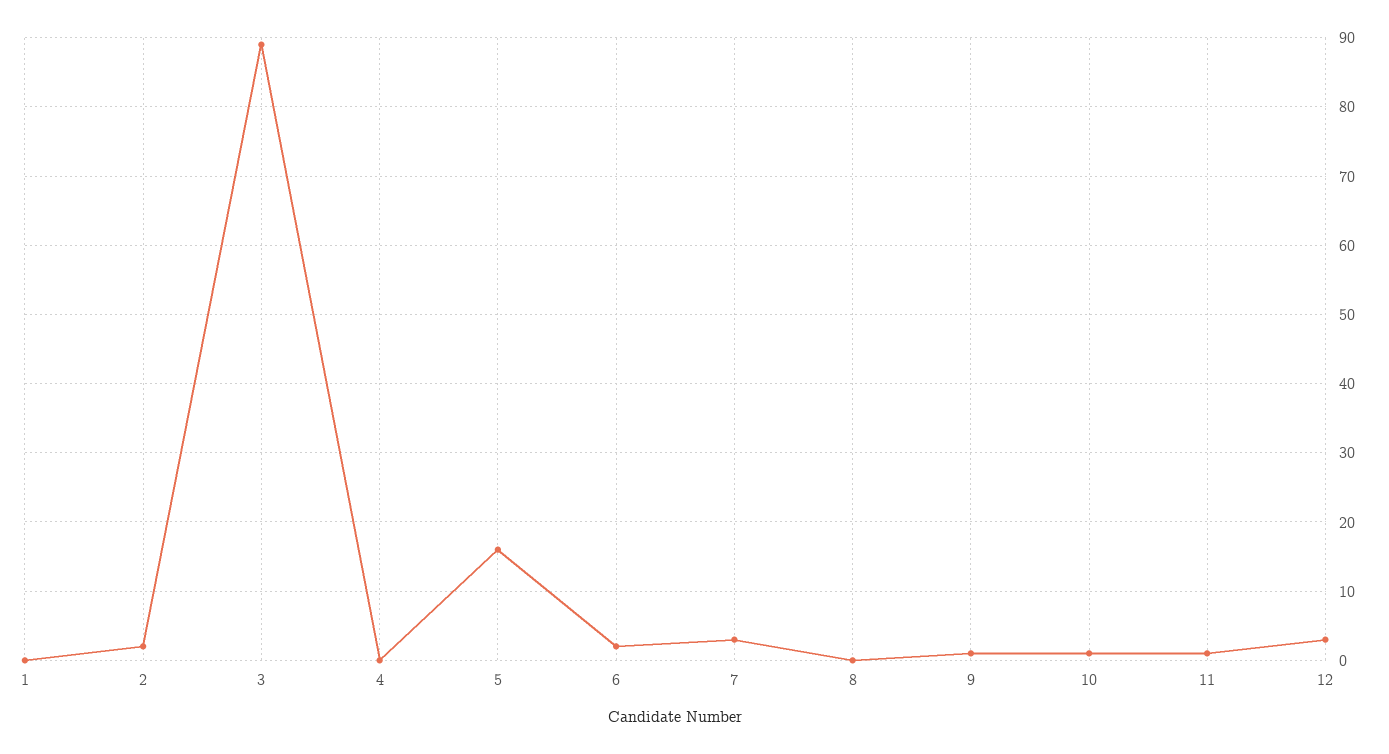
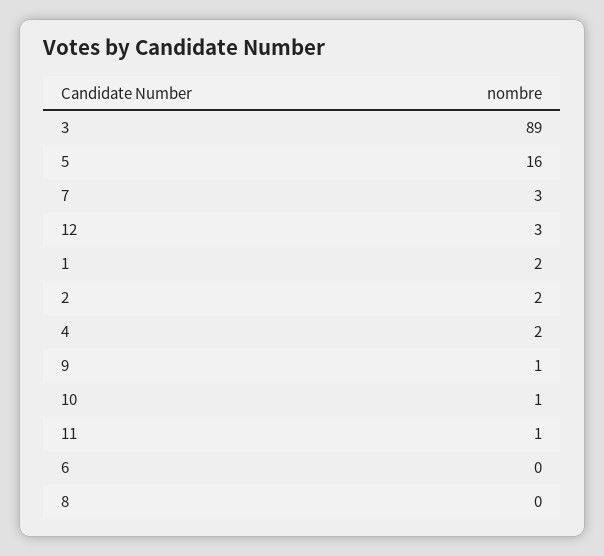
1: 0 -> 2
4: 0 -> 2
6: 2 -> 0

